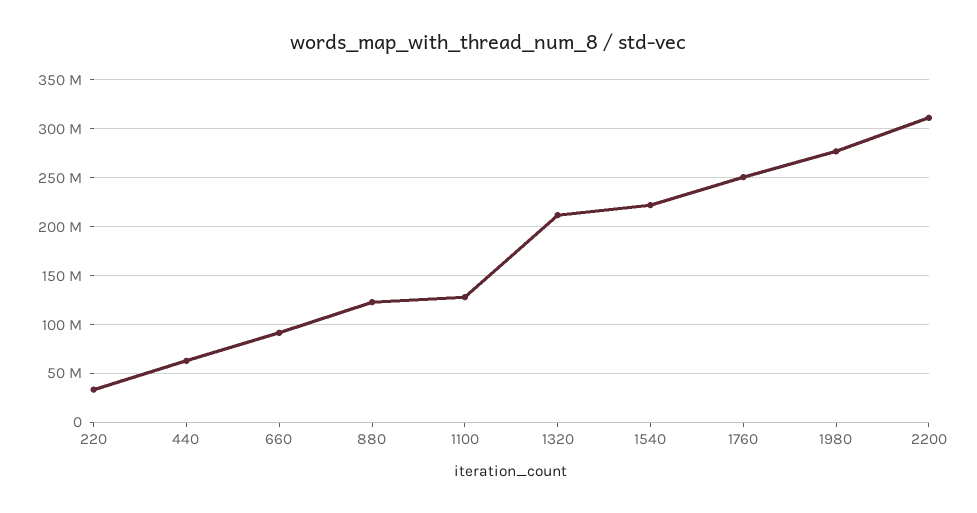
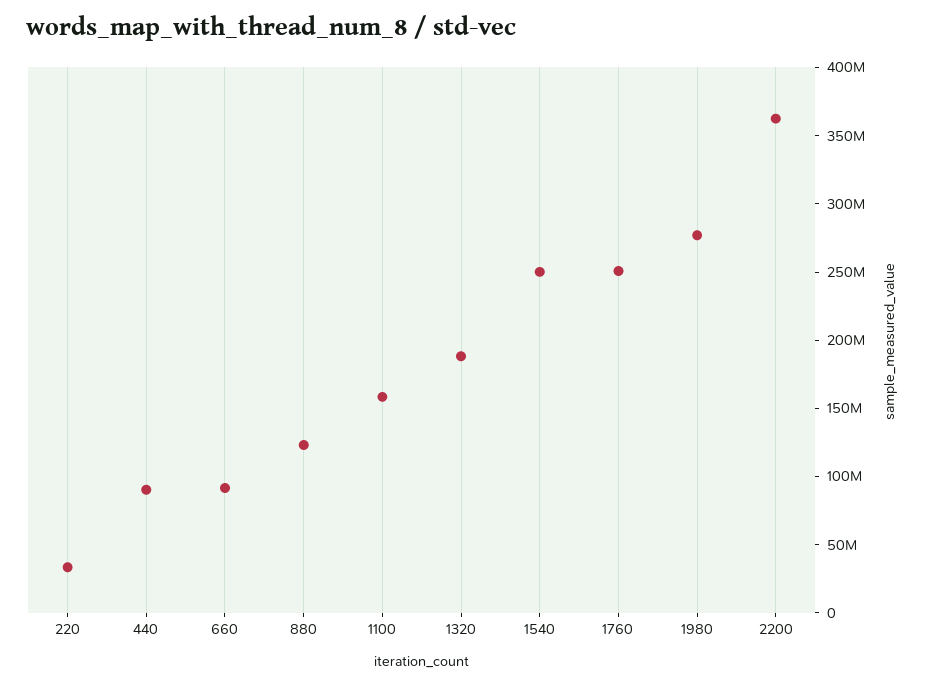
440: 60000000 -> 90000000
1100: 130000000 -> 160000000
1320: 210000000 -> 190000000
1540: 220000000 -> 250000000
2200: 310000000 -> 360000000

